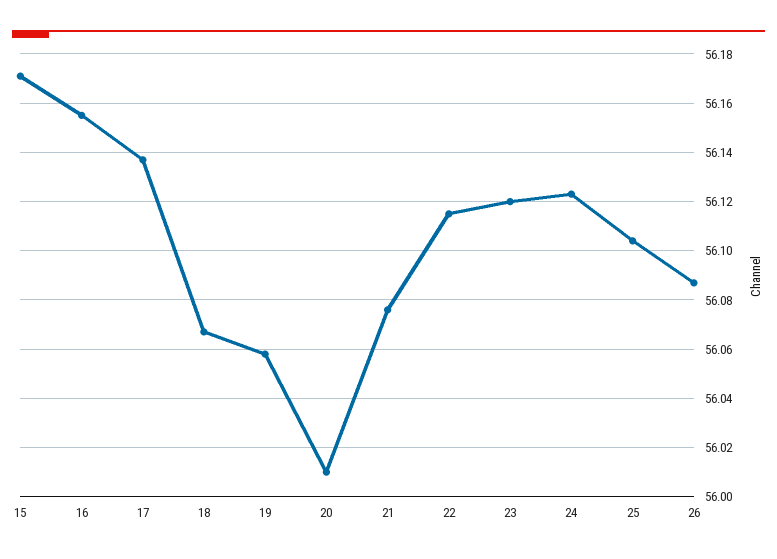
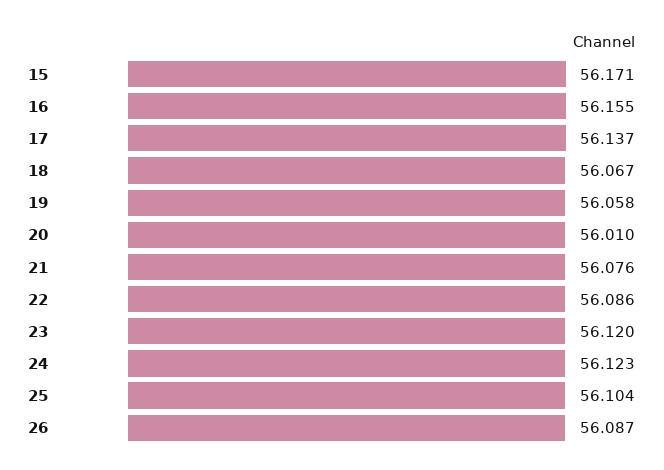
22: 56.115 -> 56.086

